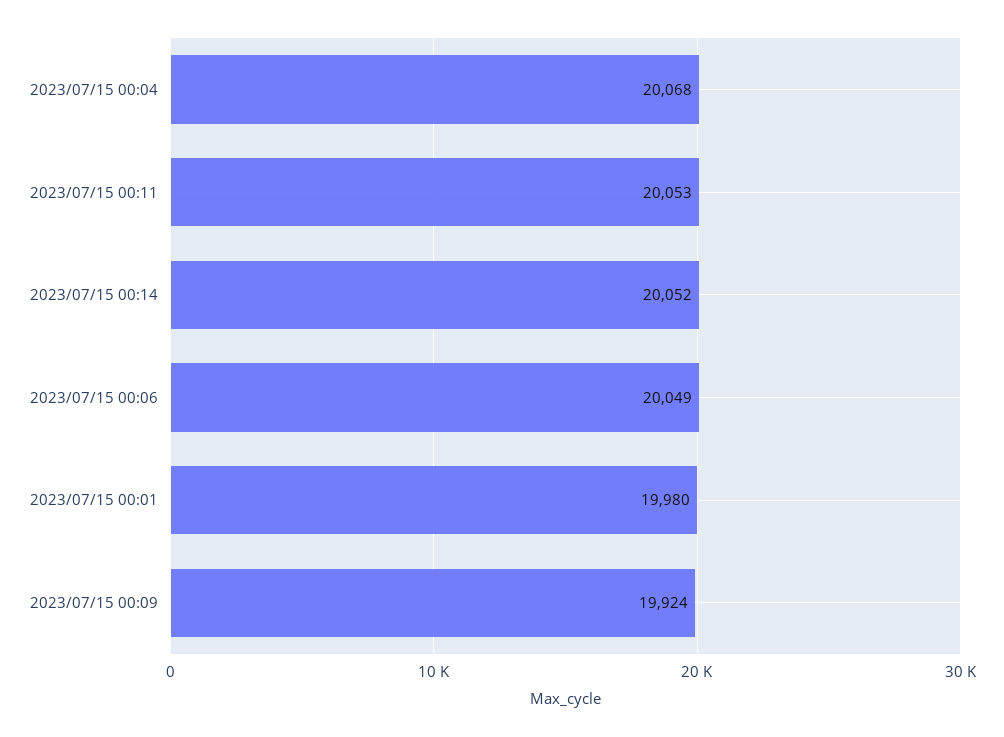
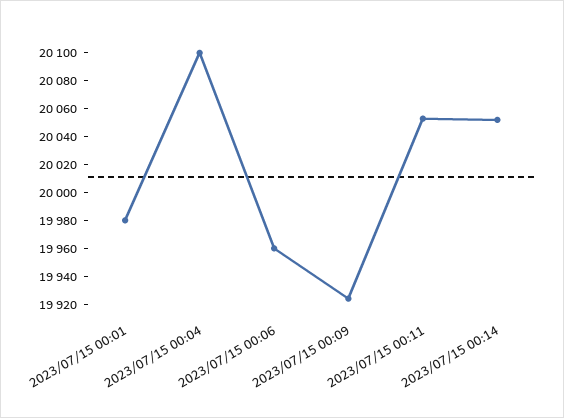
2023/07/15 00:04: 20068 -> 20100
2023/07/15 00:06: 20049 -> 19960

